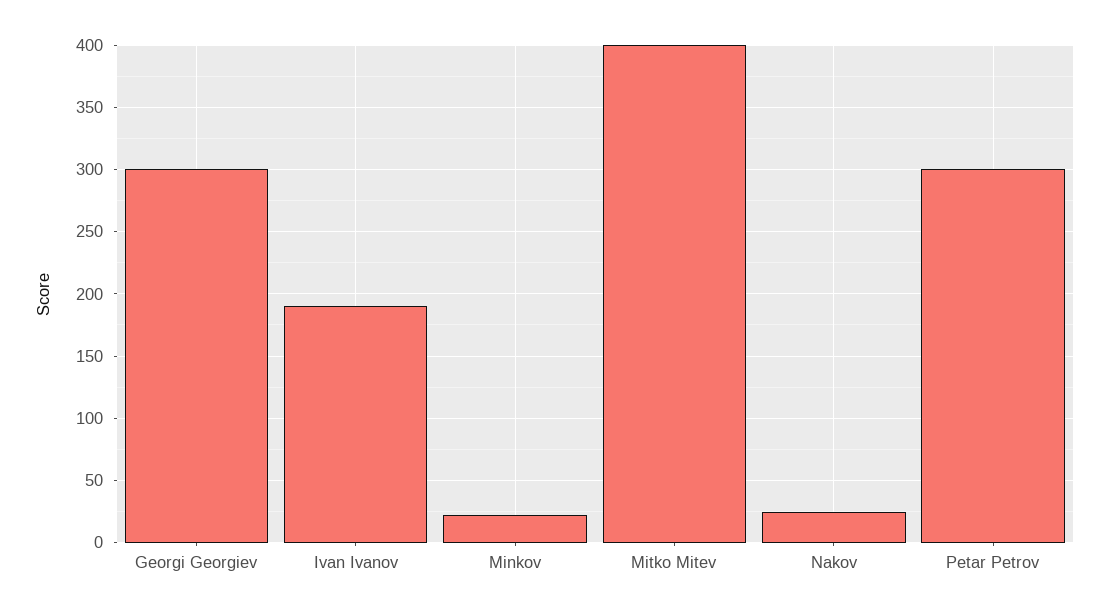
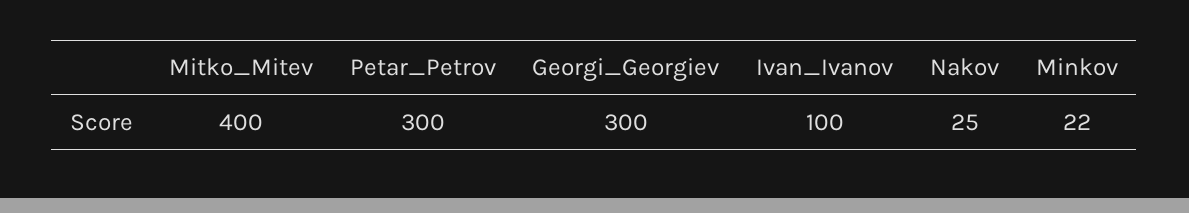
Ivan Ivanov: 190 -> 100

